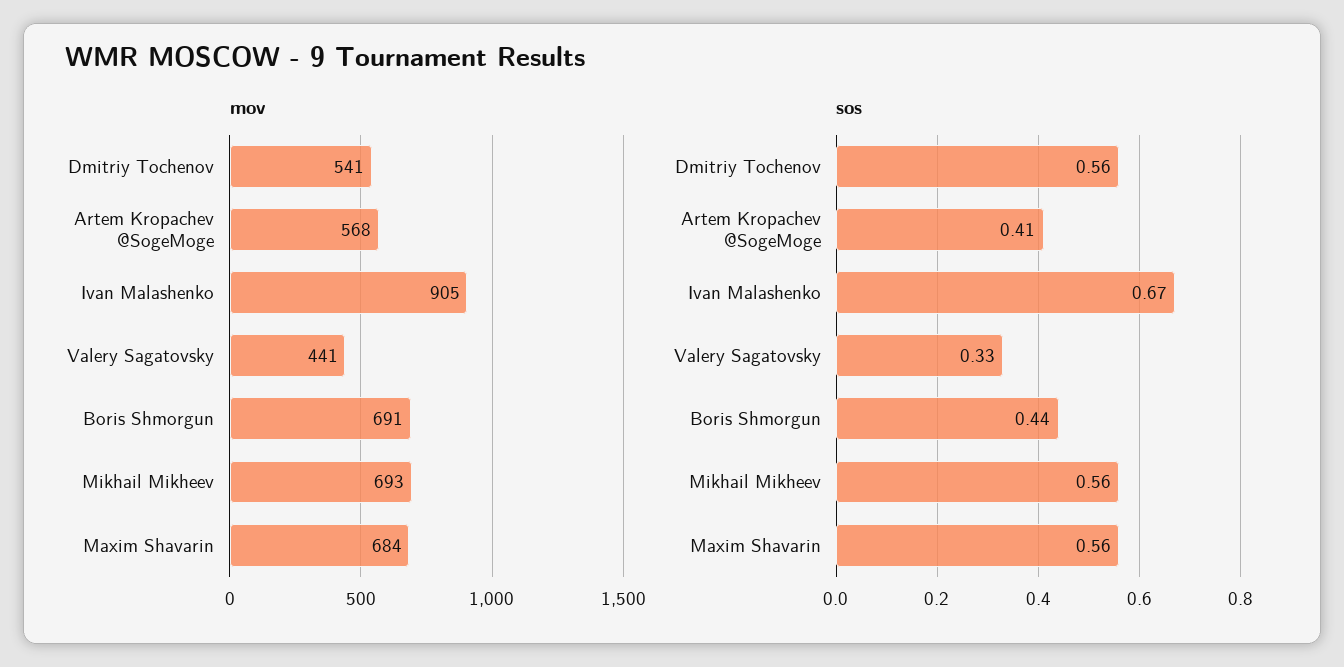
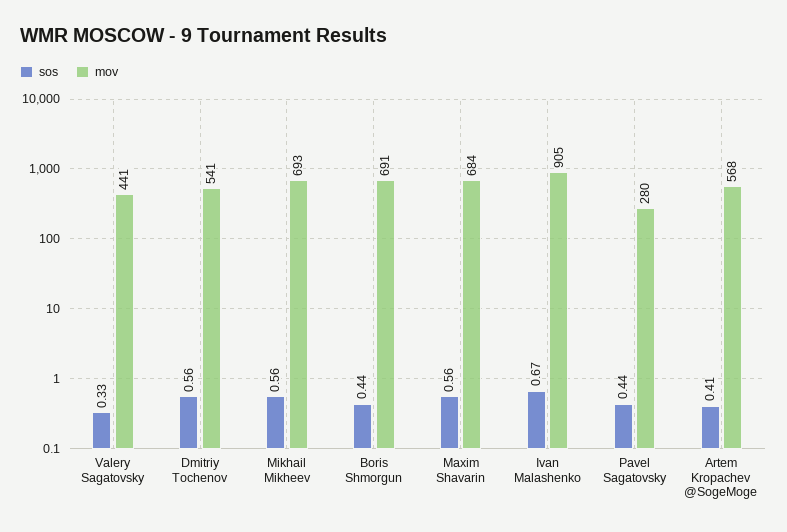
sos, Pavel Sagatovsky: none -> 0.44
mov, Pavel Sagatovsky: none -> 280

